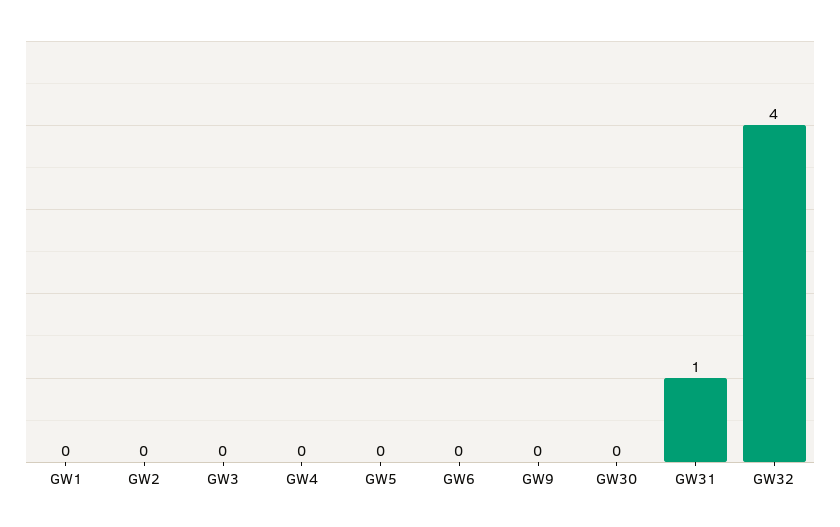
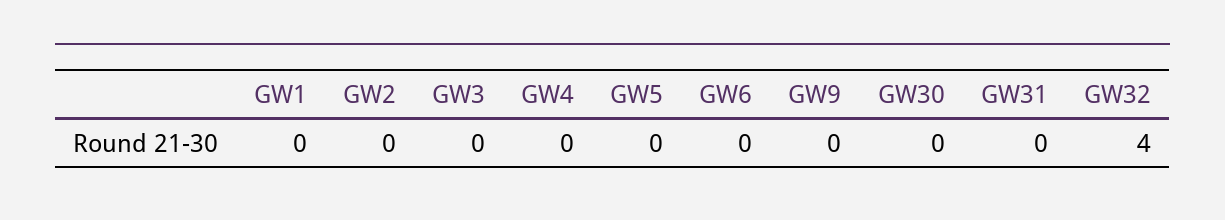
GW31: 1 -> 0

